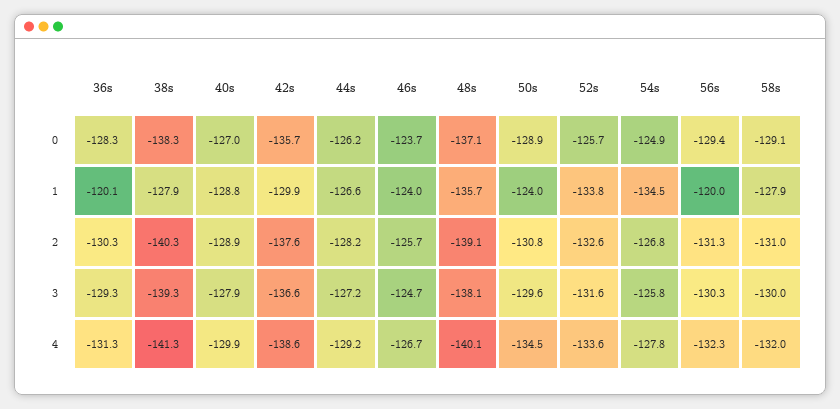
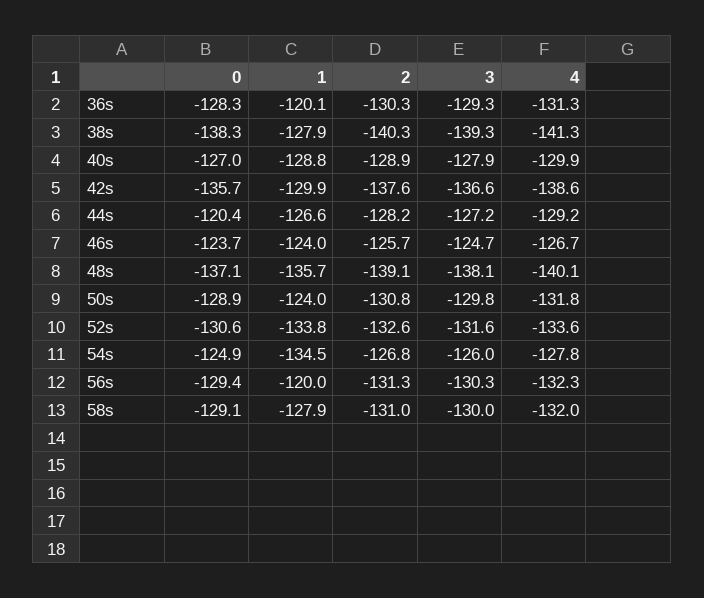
44s, 0: -126.2 -> -120.4
52s, 0: -125.7 -> -130.6
50s, 3: -129.6 -> -129.8
54s, 3: -125.8 -> -126
50s, 4: -134.5 -> -131.8

